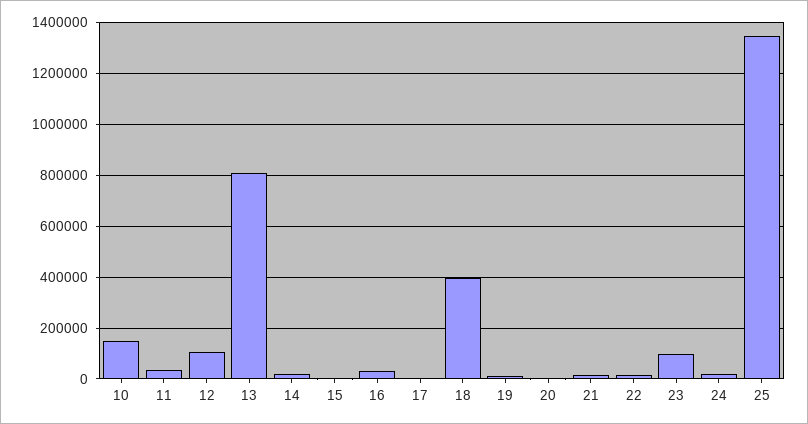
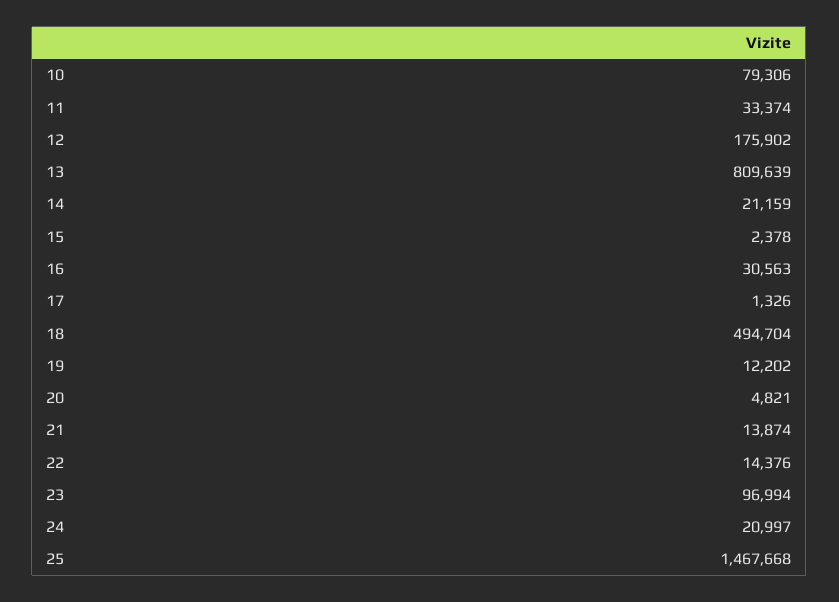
10: 150000 -> 79306
12: 100000 -> 175902
18: 400000 -> 494704
25: 1350000 -> 1467668

